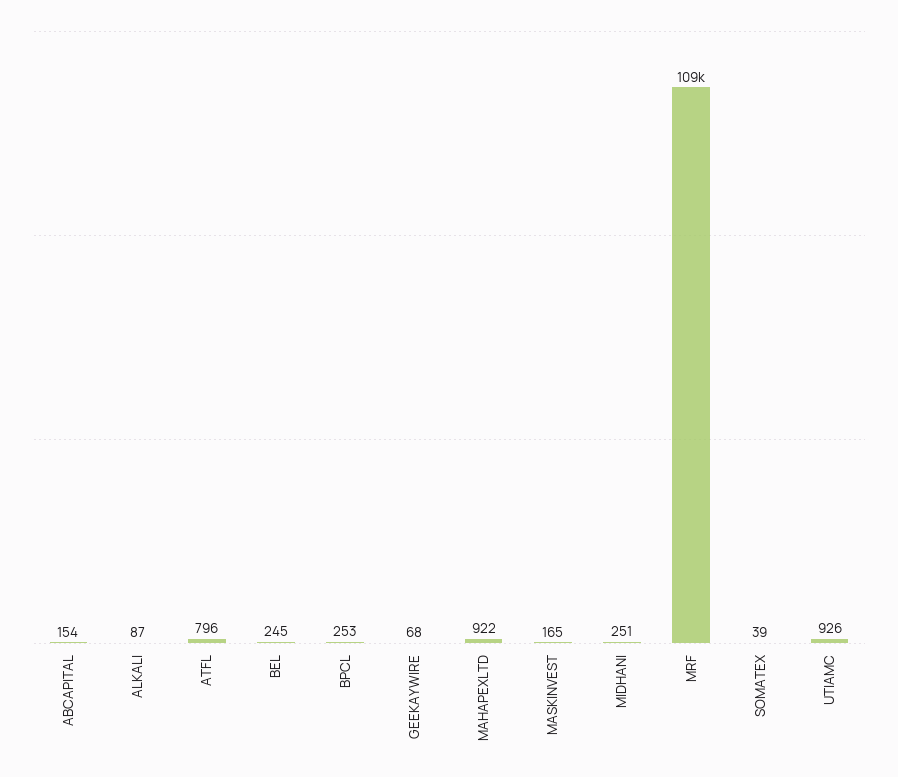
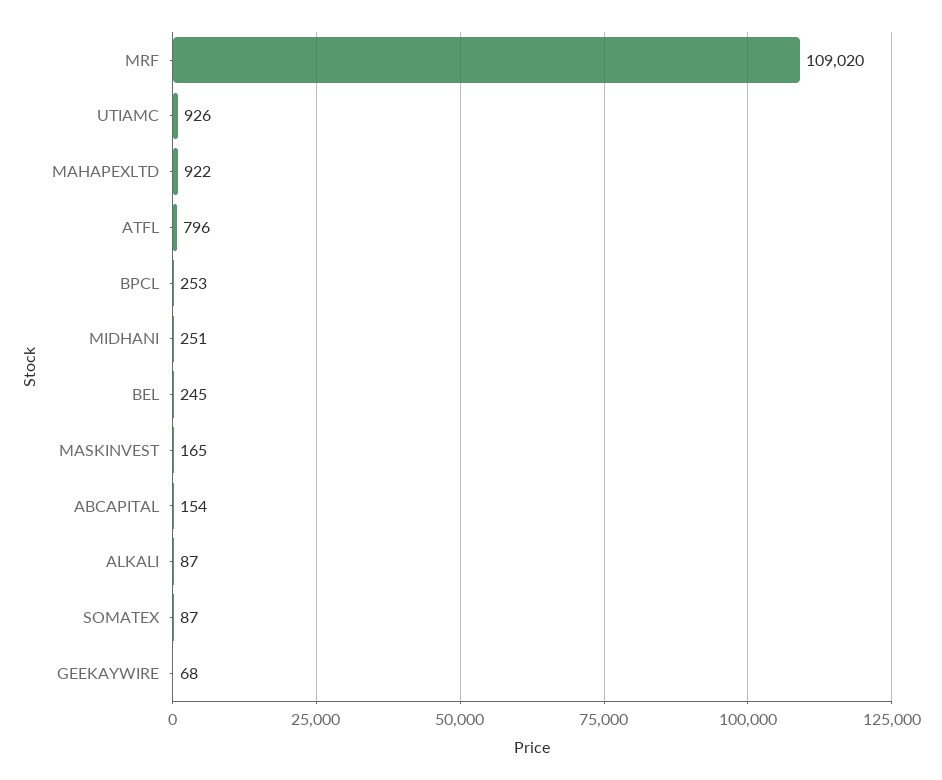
SOMATEX: 39 -> 87

